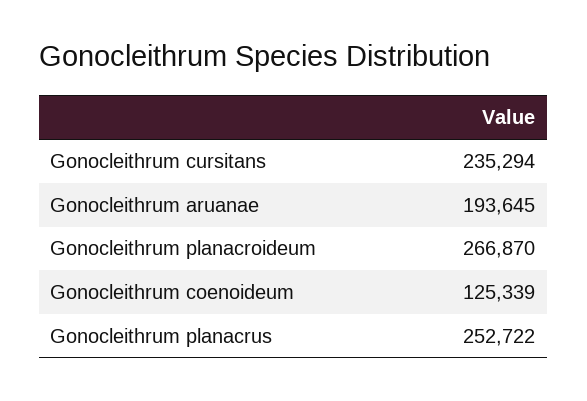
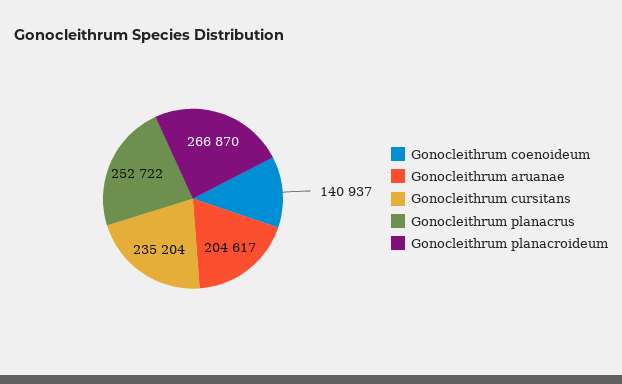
Gonocleithrum cursitans: 235294 -> 235204
Gonocleithrum aruanae: 193645 -> 204617
Gonocleithrum coenoideum: 125339 -> 140937

